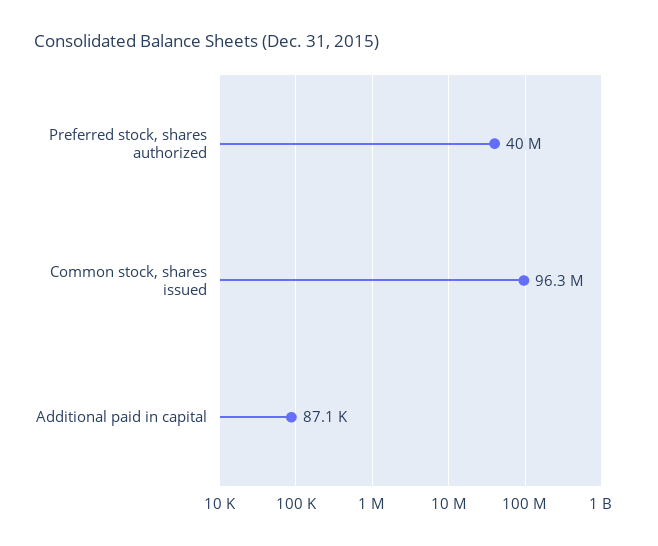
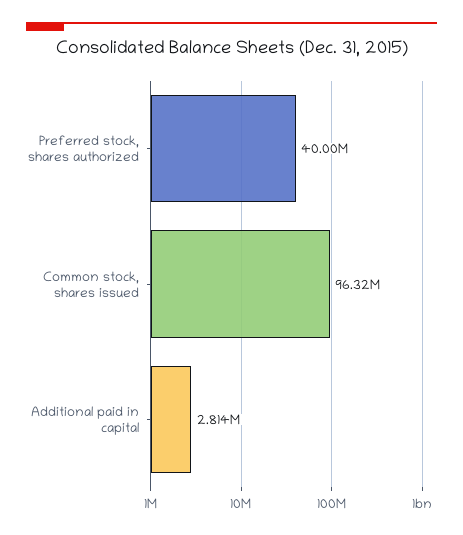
Additional paid in capital: 87100 -> 2814000

